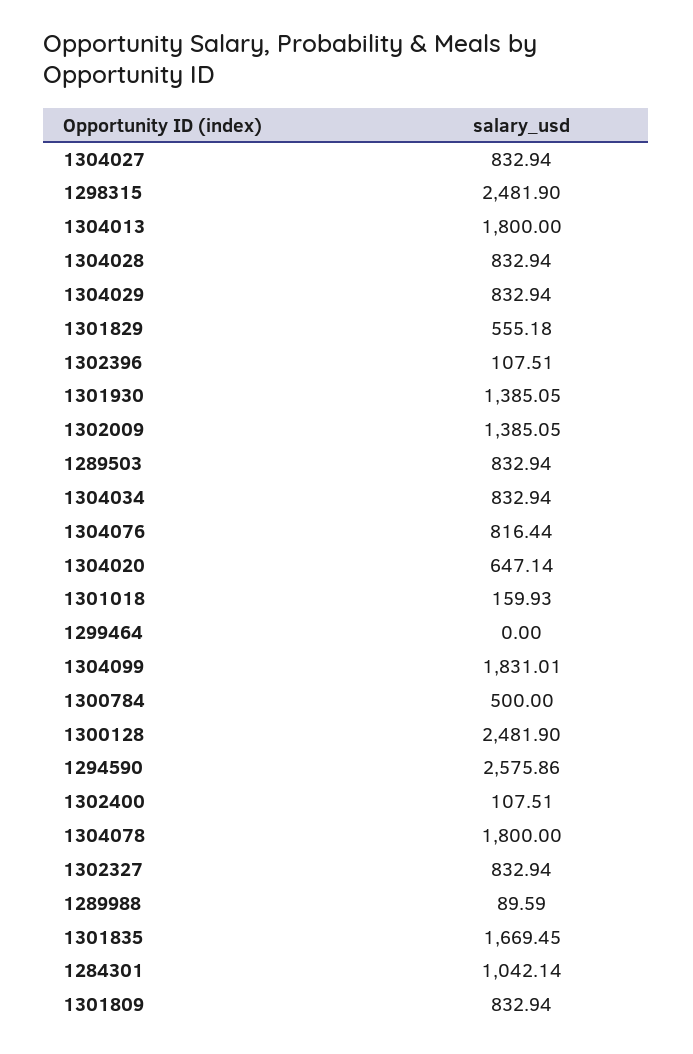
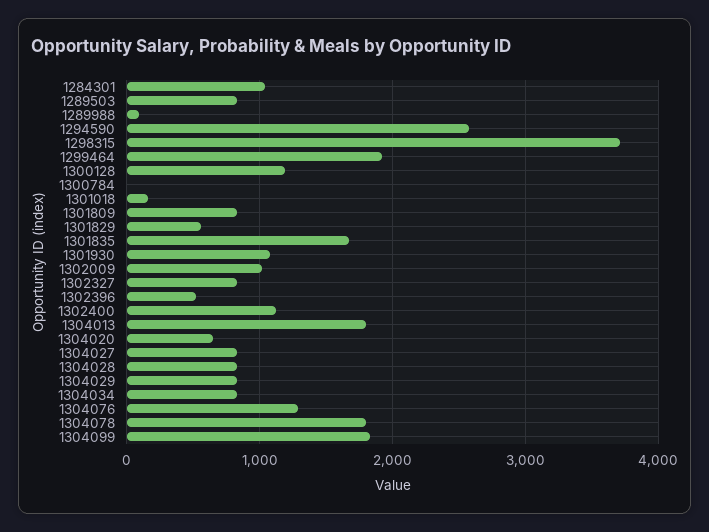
1298315: 2481.9 -> 3700
1302396: 107.51 -> 500
1301930: 1385.05 -> 1100
1302009: 1385.05 -> 1000
1304076: 816.44 -> 1300
1299464: 0 -> 1900
1300784: 500 -> 0
1300128: 2481.9 -> 1200
1302400: 107.51 -> 1100

